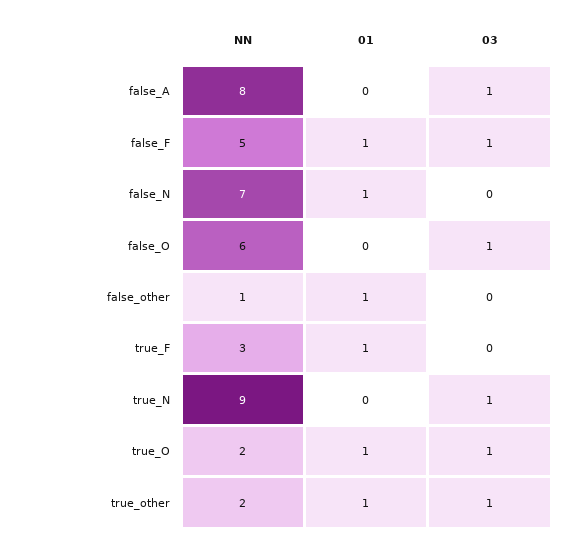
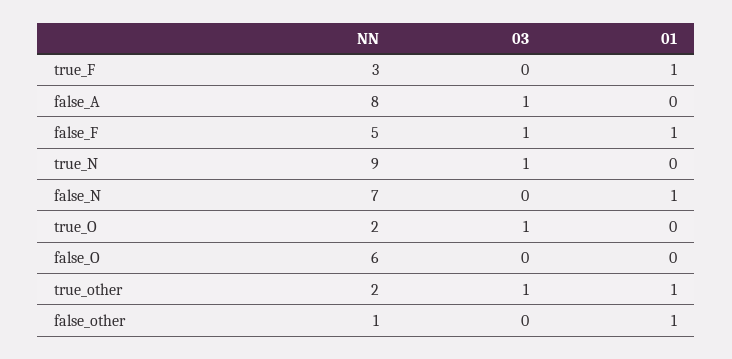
03, false_O: 1 -> 0
01, true_O: 1 -> 0

